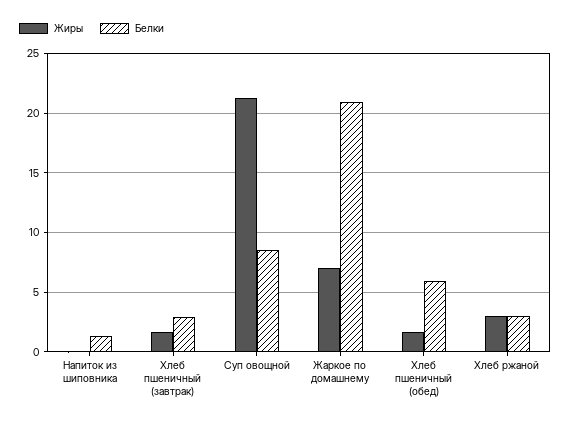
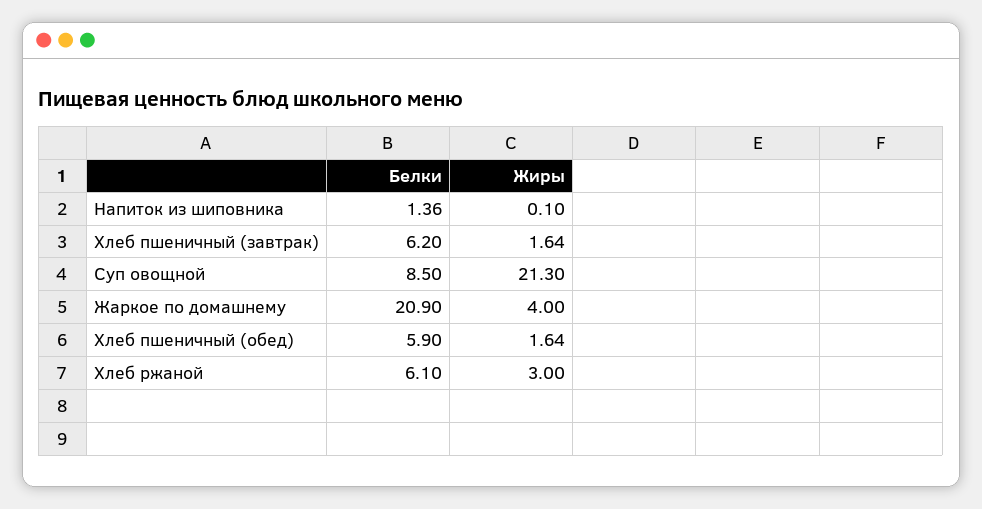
Белки, Хлеб пшеничный (завтрак): 3 -> 6.2
Жиры, Жаркое по домашнему: 7 -> 4
Белки, Хлеб ржаной: 3 -> 6.1

